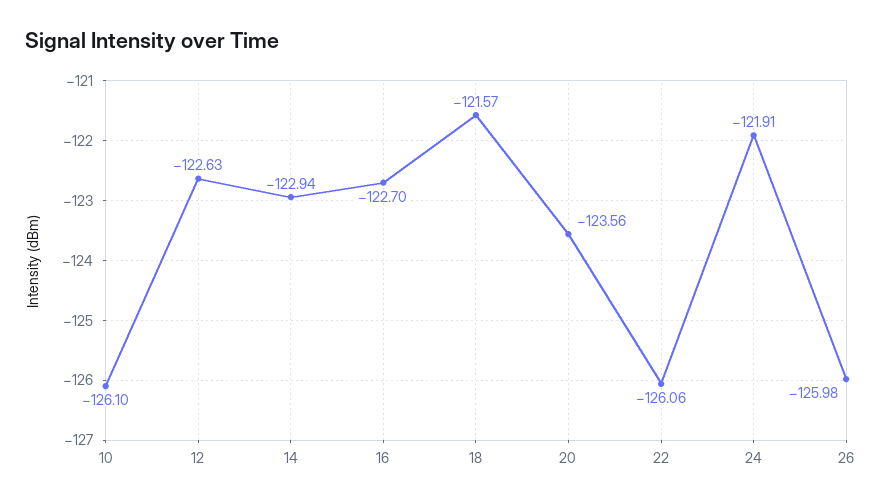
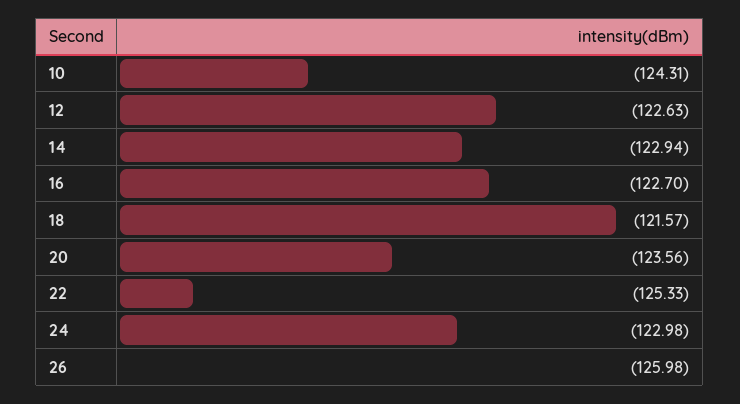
10: -126.1 -> -124.31
22: -126.06 -> -125.33
24: -121.91 -> -122.98

